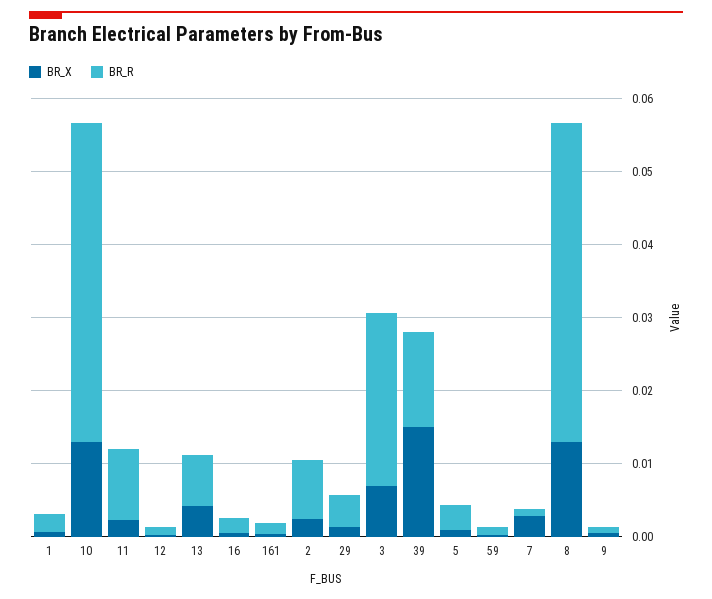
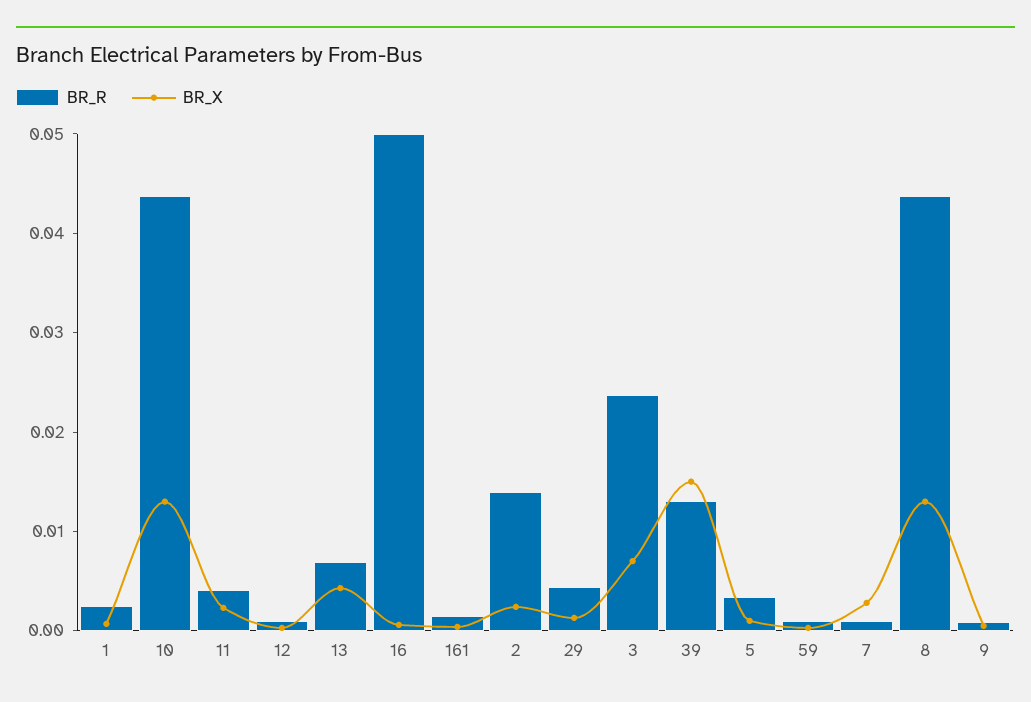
BR_R, 11: 0.01 -> 0.004
BR_R, 16: 0.002 -> 0.05
BR_R, 2: 0.008 -> 0.014

